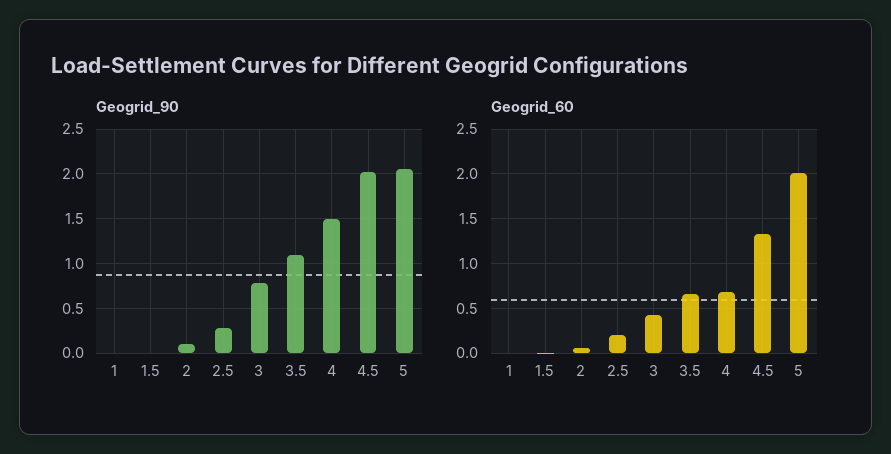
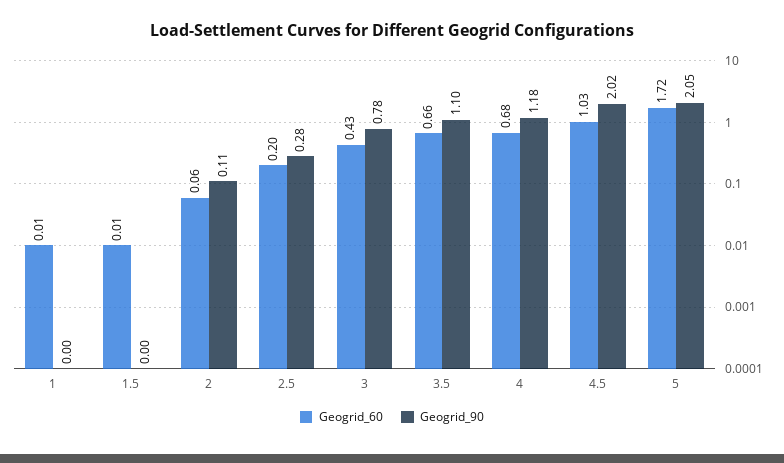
Geogrid_90, 4: 1.5 -> 1.18
Geogrid_60, 4.5: 1.3 -> 1.03
Geogrid_60, 5: 2 -> 1.72

